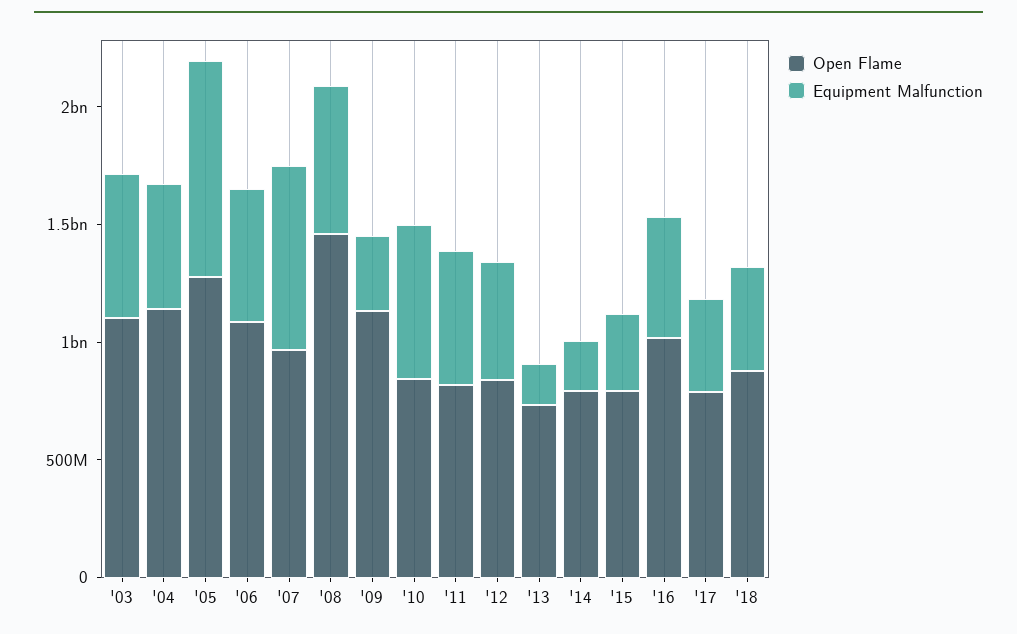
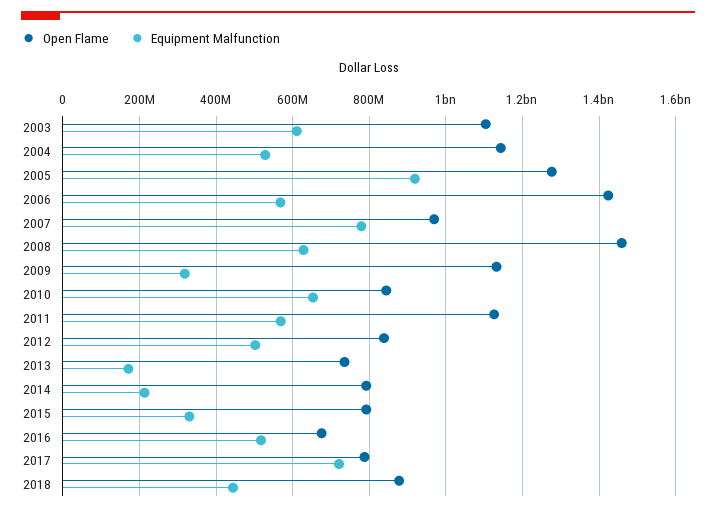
Open Flame, '06: 1100000000 -> 1420000000
Open Flame, '11: 800000000 -> 1120000000
Open Flame, '16: 1000000000 -> 680000000
Equipment Malfunction, '17: 400000000 -> 720000000

